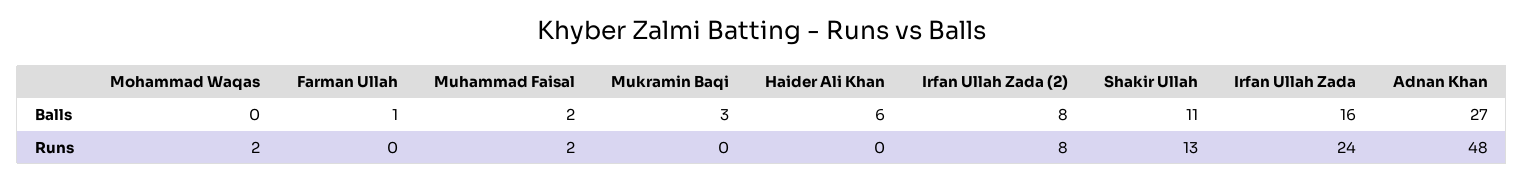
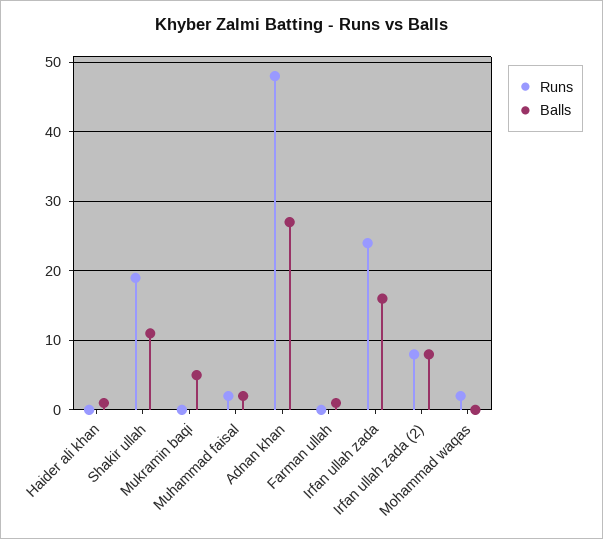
Balls, Mukramin Baqi: 3 -> 5
Balls, Haider Ali Khan: 6 -> 1
Runs, Shakir Ullah: 13 -> 19

